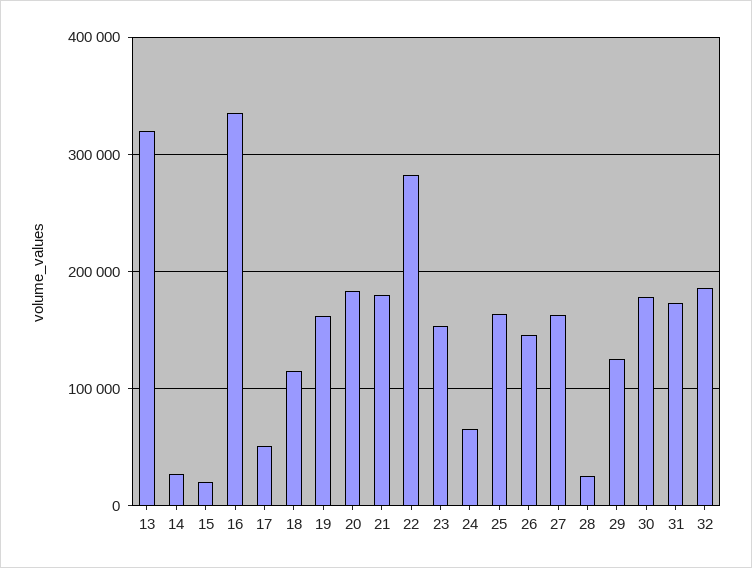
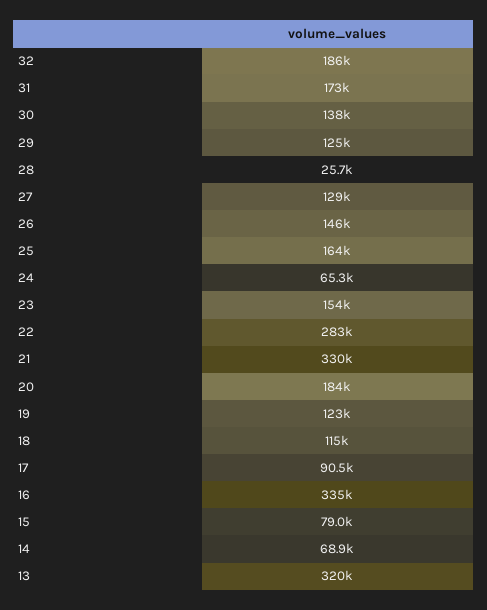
14: 30000 -> 68900
15: 20000 -> 79000
17: 50000 -> 90500
19: 160000 -> 123000
21: 180000 -> 330000
27: 160000 -> 129000
30: 180000 -> 138000

